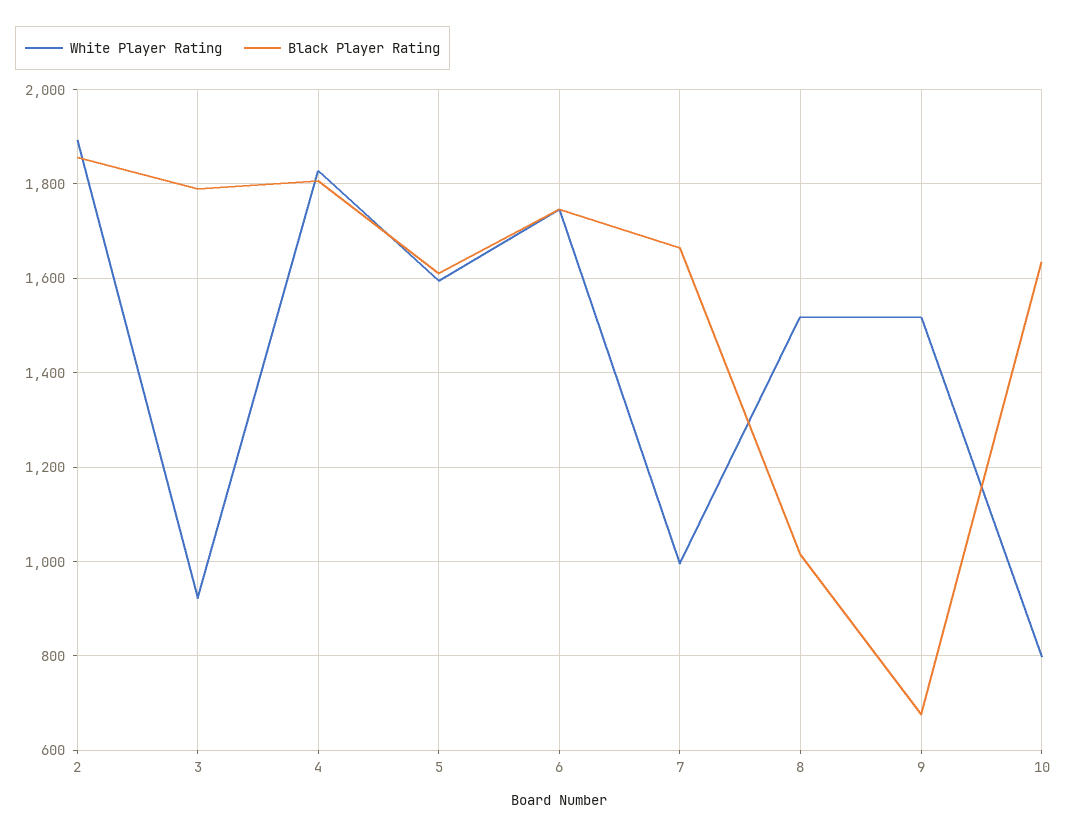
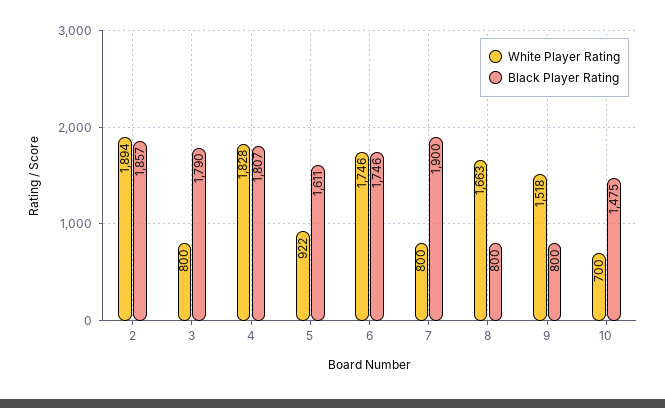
White Player Rating, 3: 920 -> 800
White Player Rating, 5: 1600 -> 922
White Player Rating, 7: 1000 -> 800
Black Player Rating, 7: 1660 -> 1900
White Player Rating, 8: 1520 -> 1663
Black Player Rating, 8: 1020 -> 800
Black Player Rating, 9: 680 -> 800
White Player Rating, 10: 800 -> 700
Black Player Rating, 10: 1640 -> 1475

